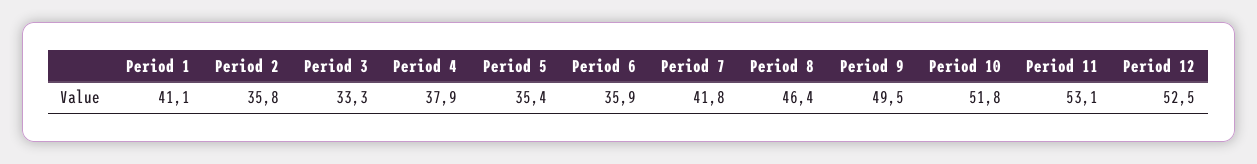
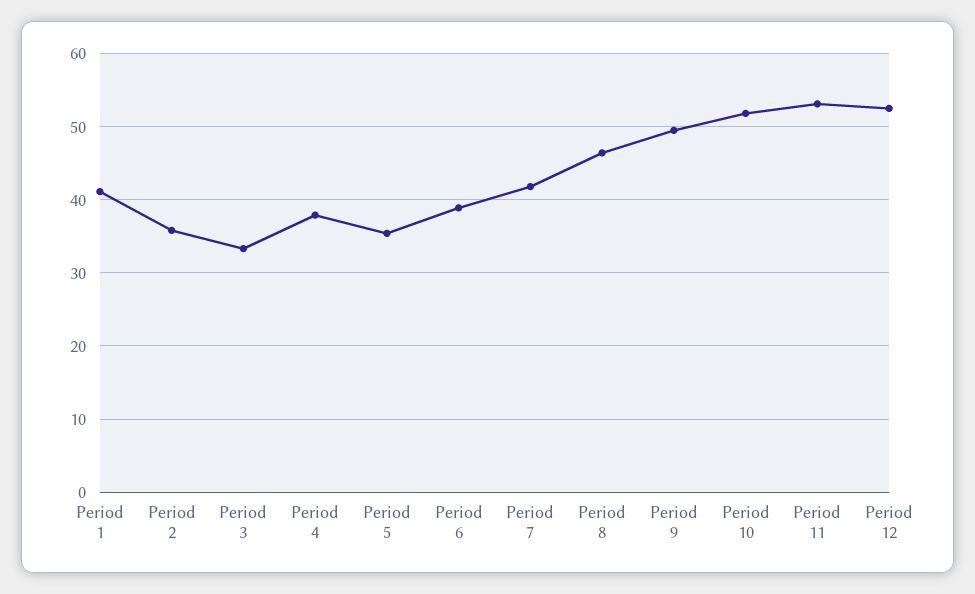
Period 6: 35.9 -> 39

